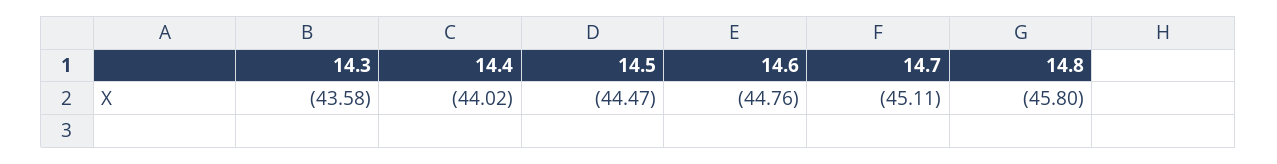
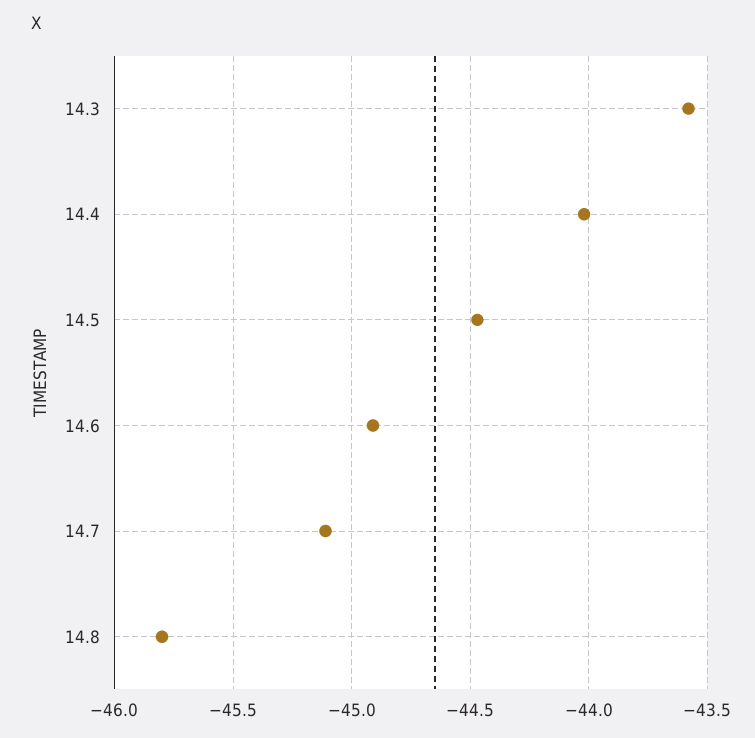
14.6: -44.76 -> -44.9

